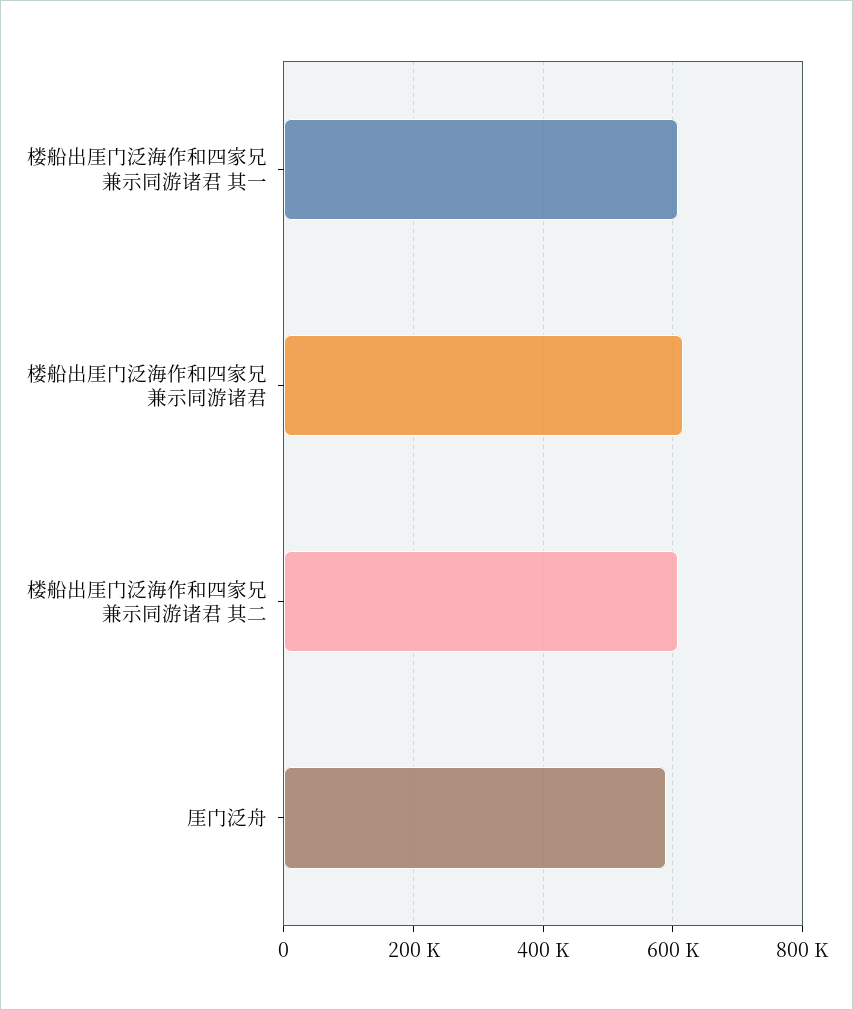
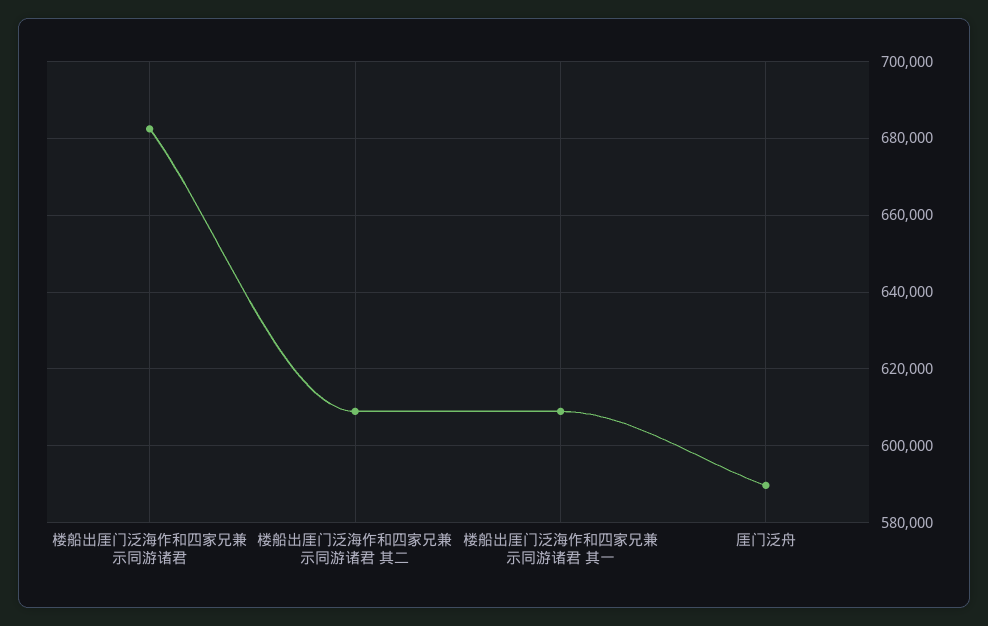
楼船出厓门泛海作和四家兄兼示同游诸君: 620000 -> 682000

